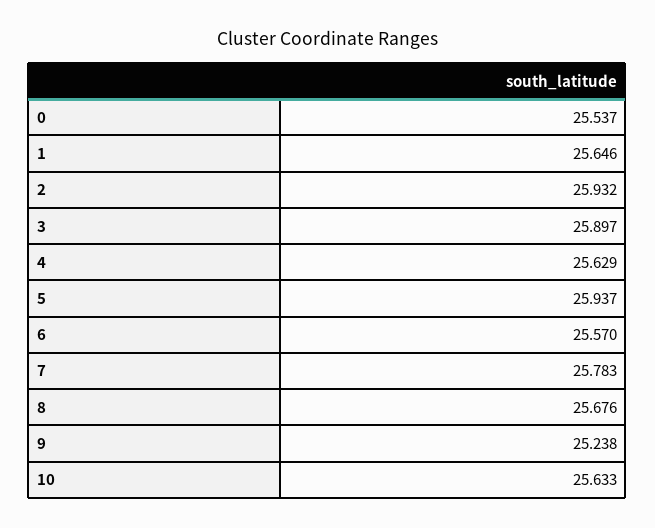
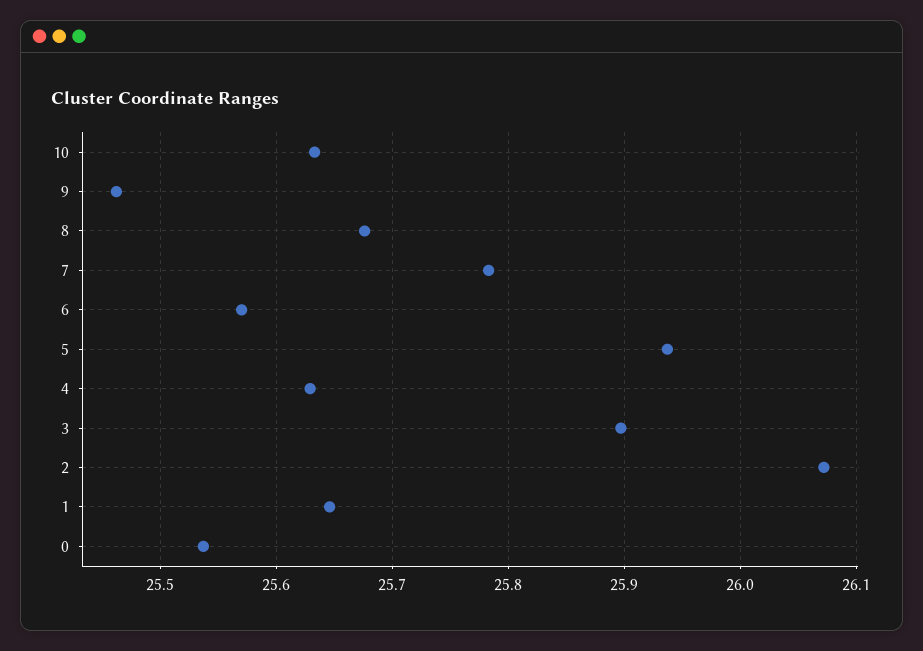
2: 25.932 -> 26.07
9: 25.238 -> 25.46

